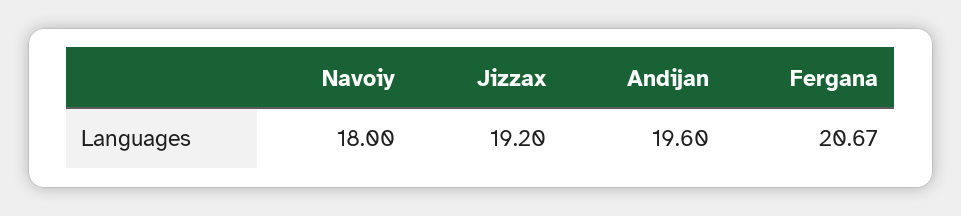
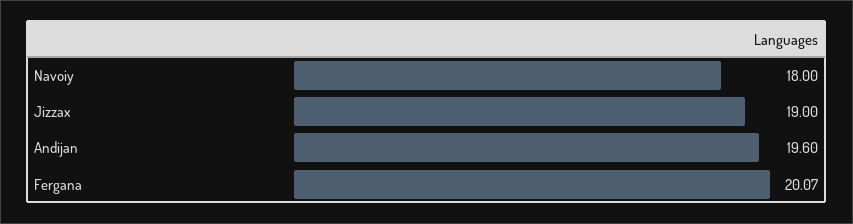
Jizzax: 19.2 -> 19
Fergana: 20.67 -> 20.07

